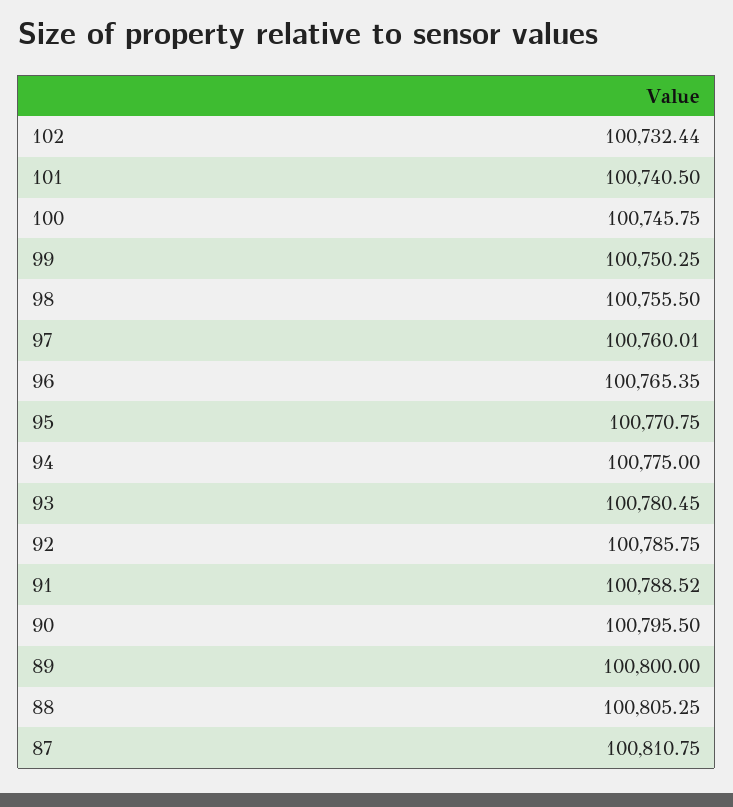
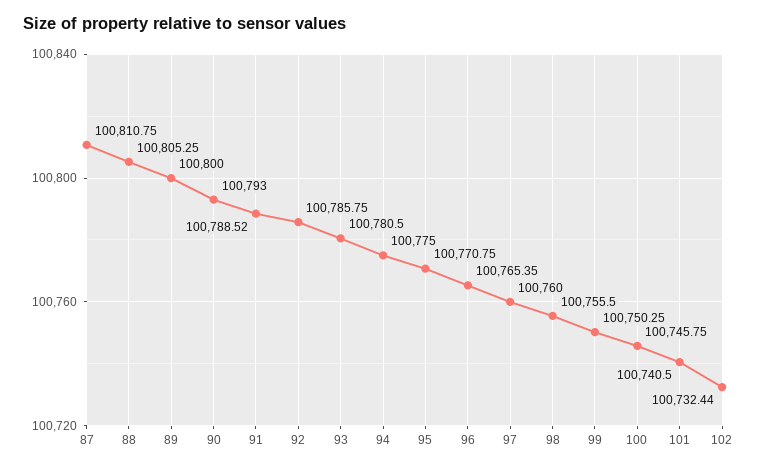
97: 100760.01 -> 100760
93: 100780.45 -> 100780.5
90: 100795.5 -> 100793

